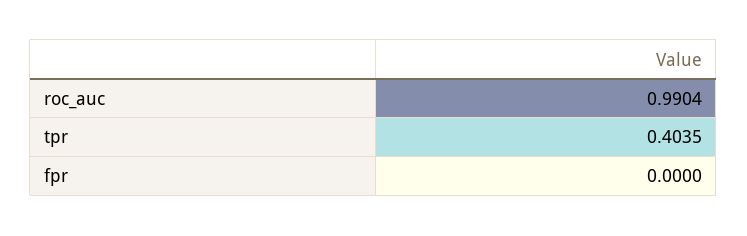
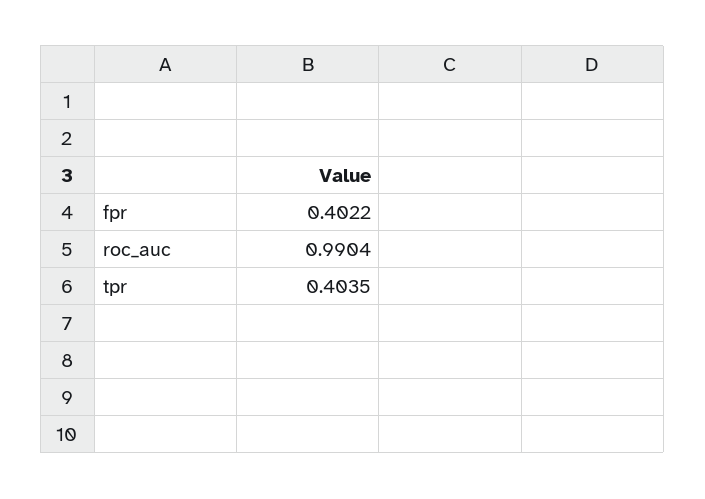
fpr: 0 -> 0.4022

